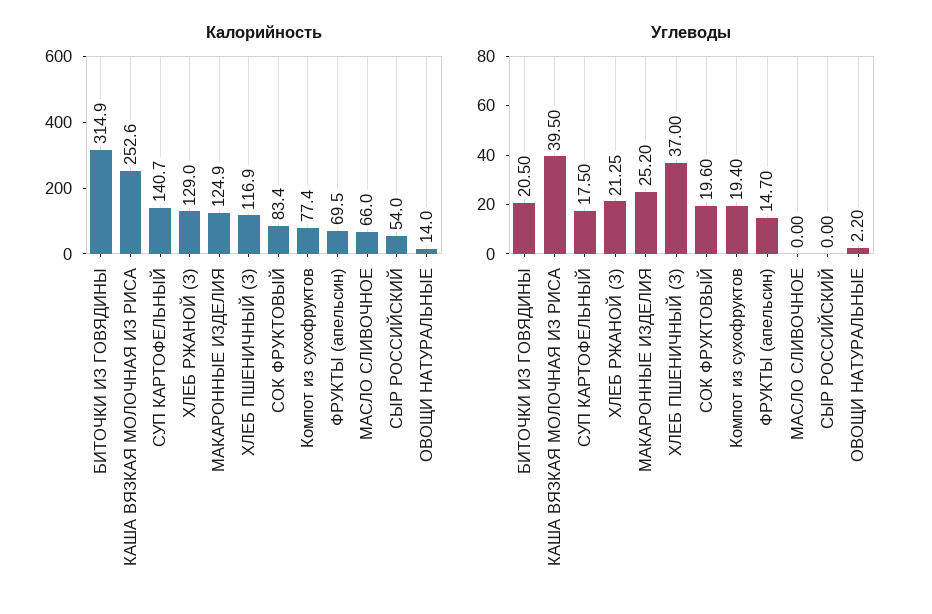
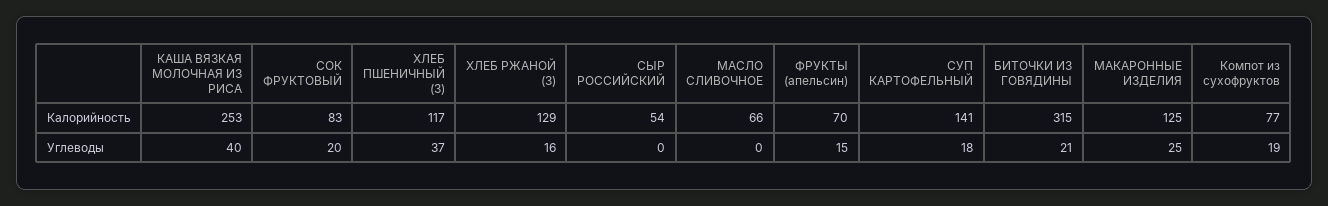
Калорийность, ОВОЩИ НАТУРАЛЬНЫЕ: 14 -> none
Углеводы, ХЛЕБ РЖАНОЙ (З): 21.25 -> 16
Углеводы, ОВОЩИ НАТУРАЛЬНЫЕ: 2.2 -> none

